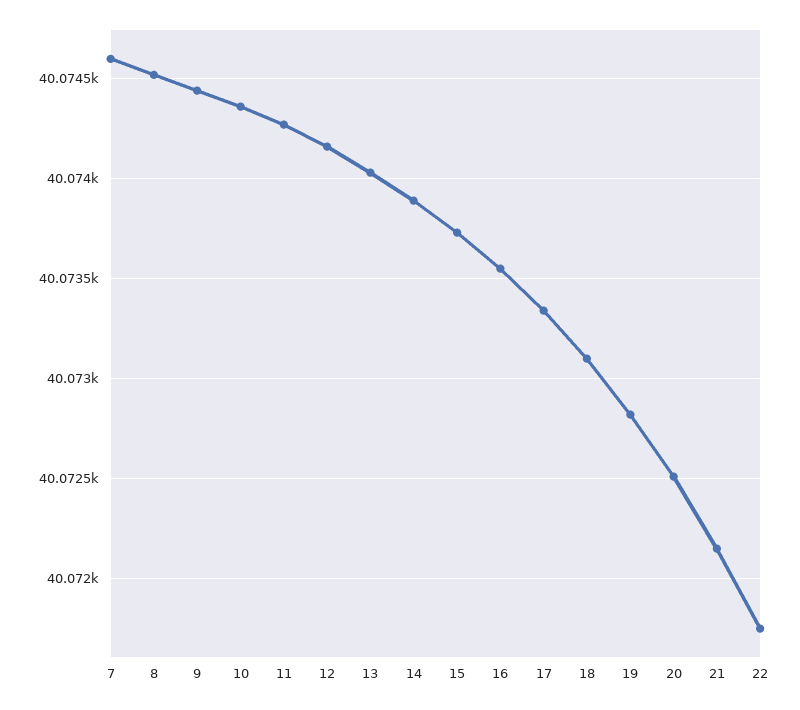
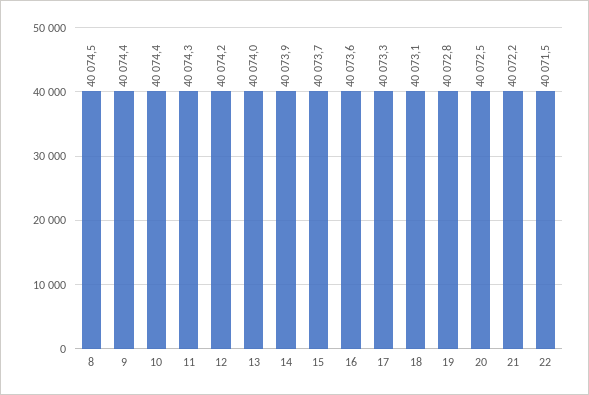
7: 40074.6 -> none
22: 40071.75 -> 40071.5

